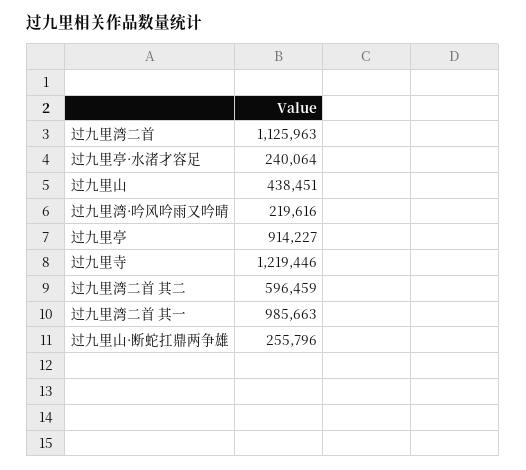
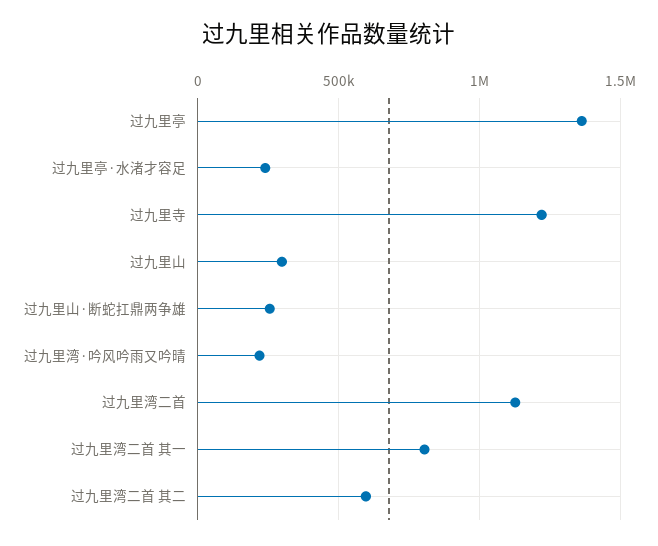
过九里山: 438451 -> 300000
过九里亭: 914227 -> 1350000
过九里湾二首 其一: 985663 -> 800000

